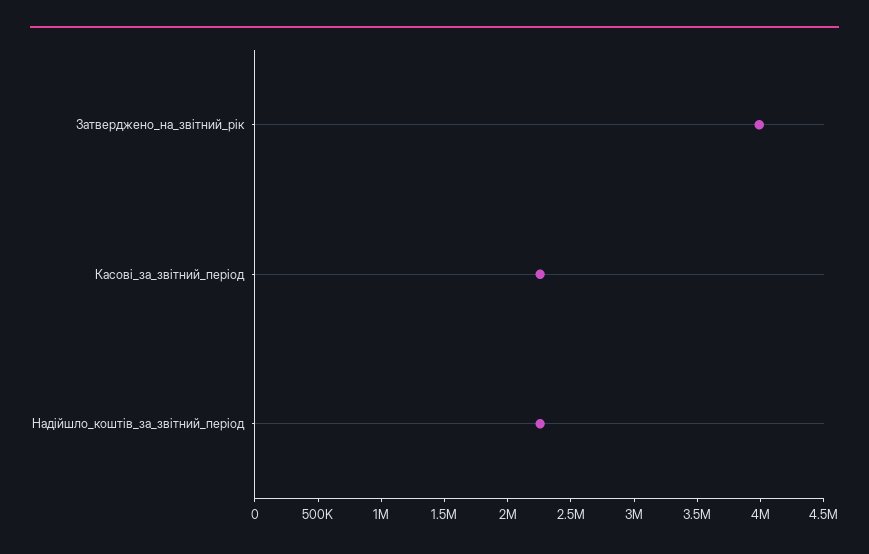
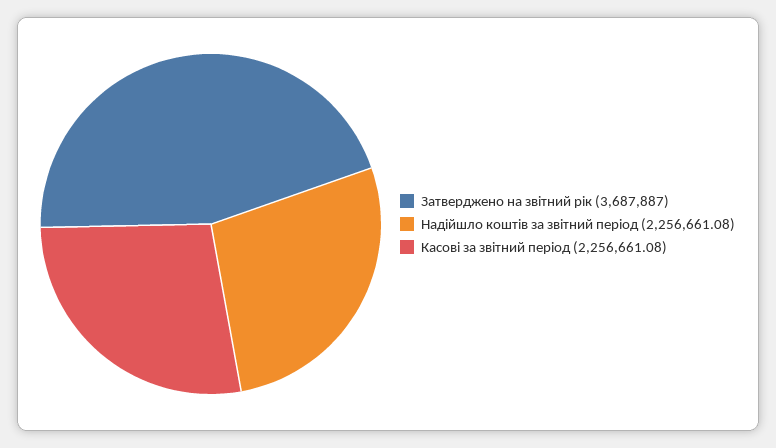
Затверджено_на_звітний_рік: 4000000 -> 3687887

